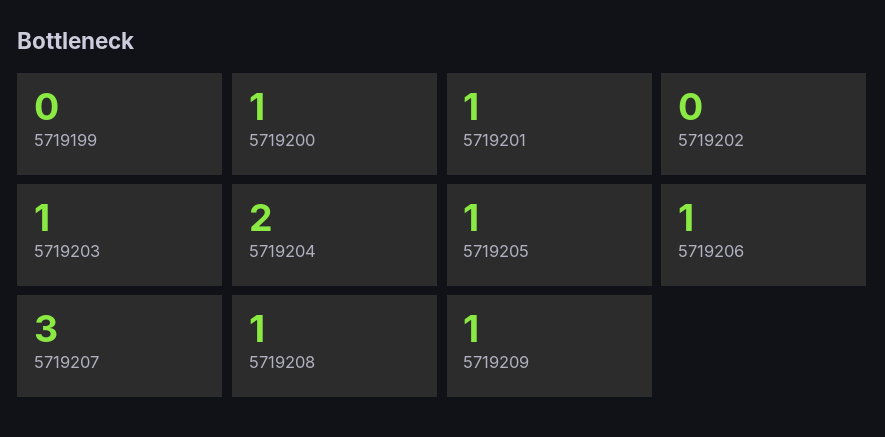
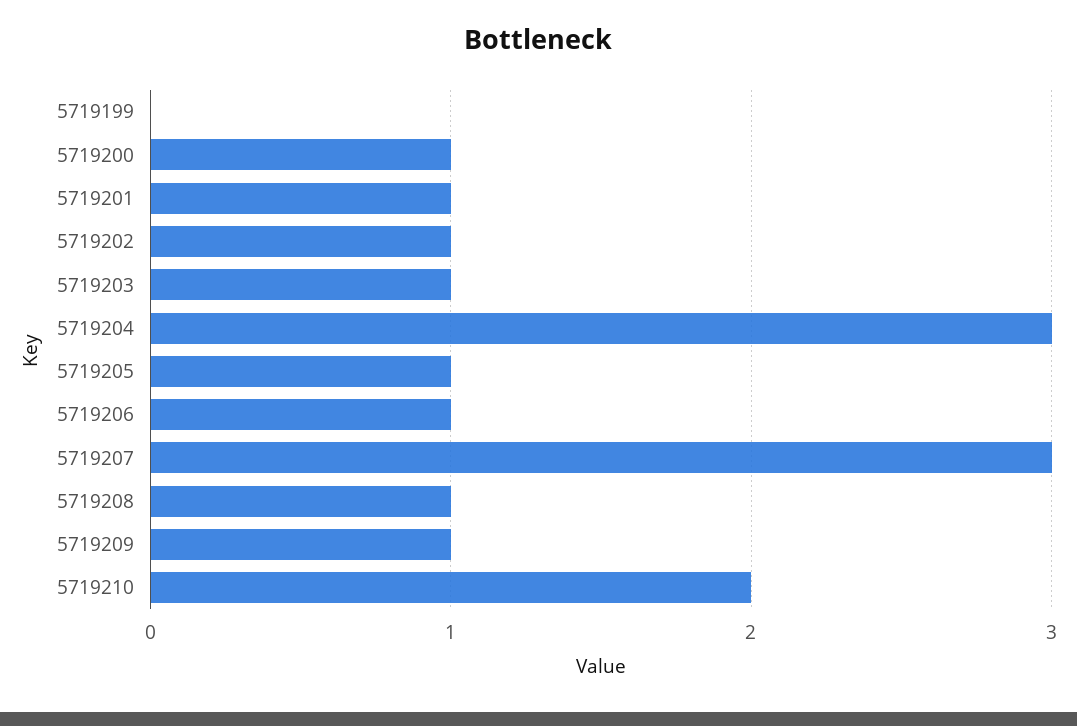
5719202: 0 -> 1
5719204: 2 -> 3
5719210: none -> 2

